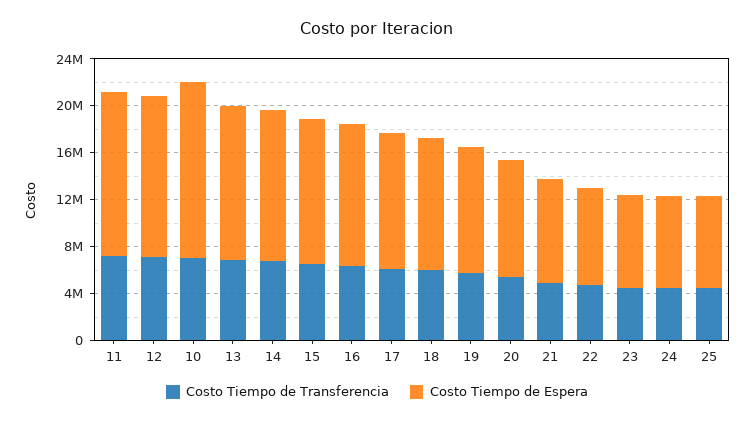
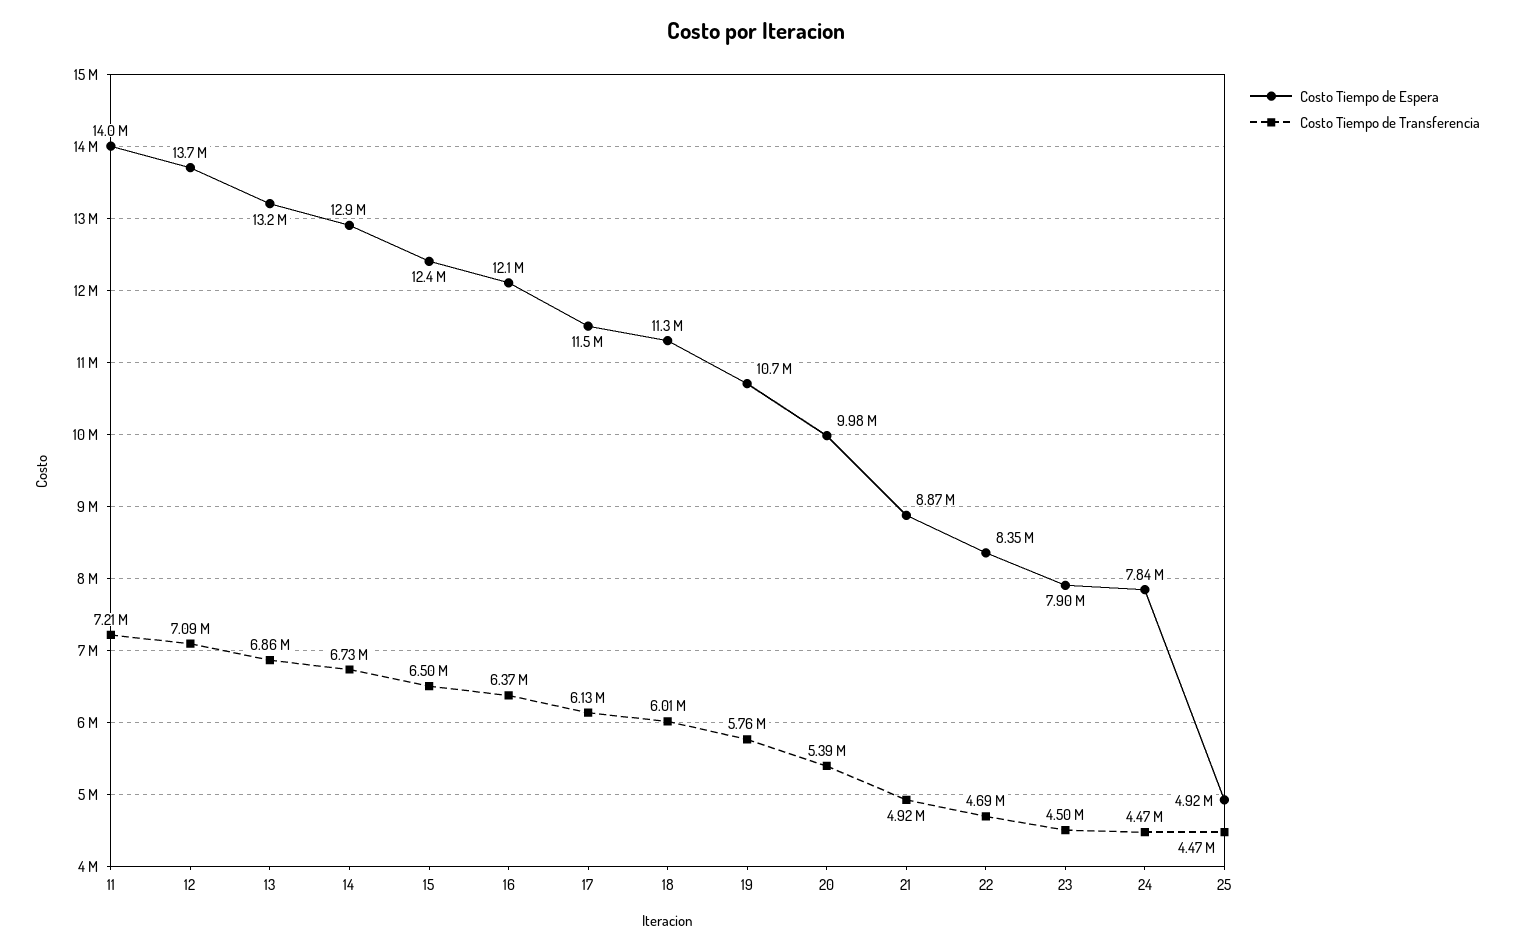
Costo Tiempo de Transferencia, 10: 7000000 -> none
Costo Tiempo de Espera, 10: 15000000 -> none
Costo Tiempo de Espera, 25: 8000000 -> 4920000

